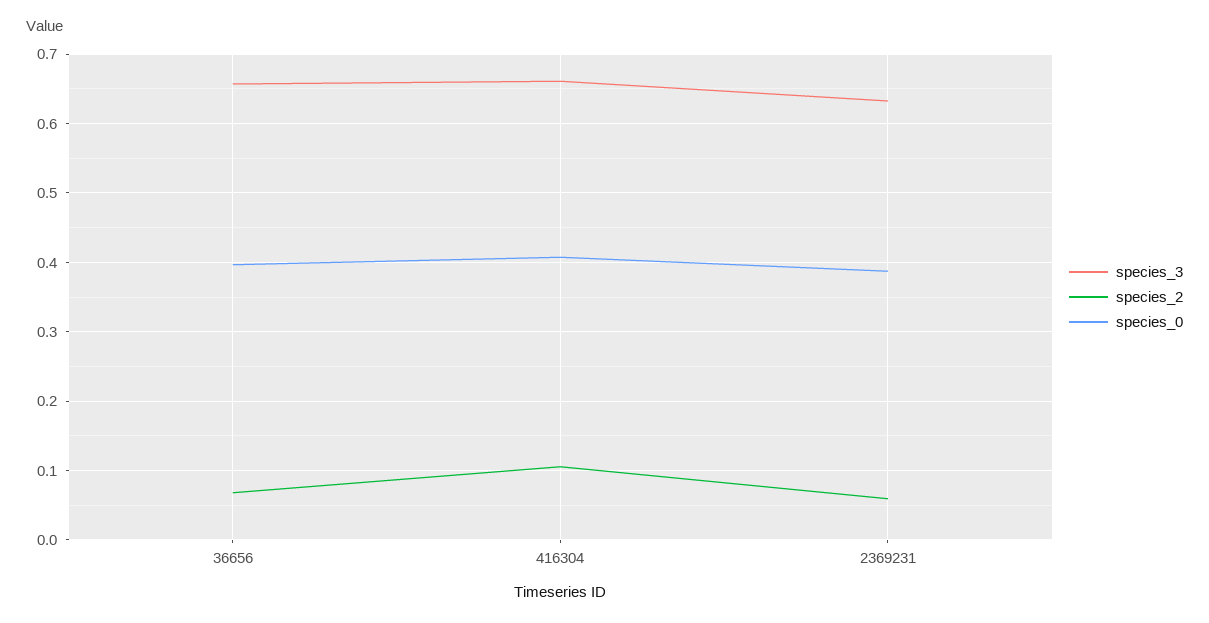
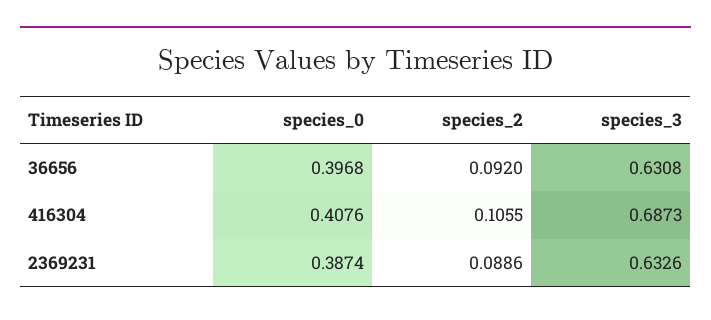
species_3, 36656: 0.66 -> 0.6308
species_2, 36656: 0.07 -> 0.092
species_3, 416304: 0.66 -> 0.6873
species_2, 2369231: 0.06 -> 0.0886

